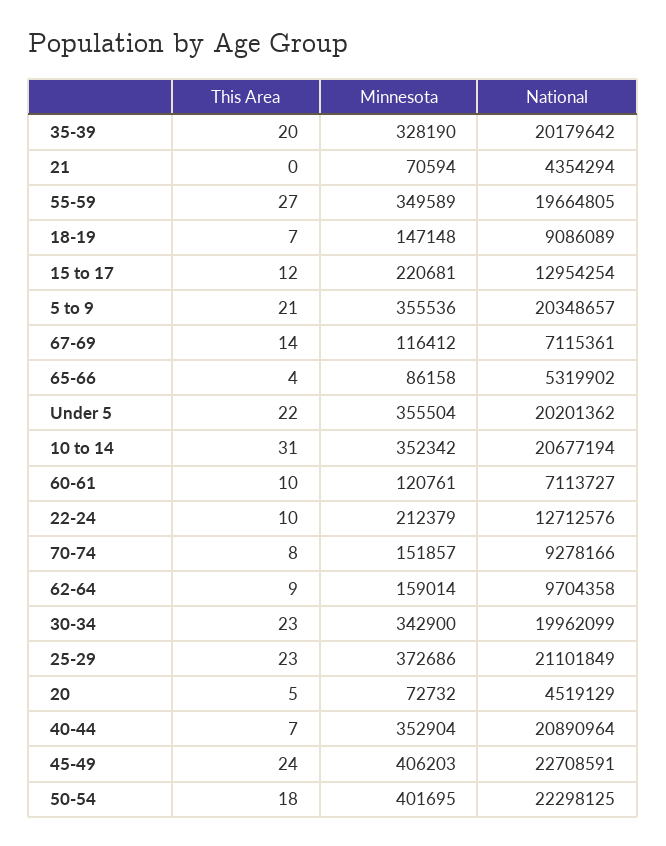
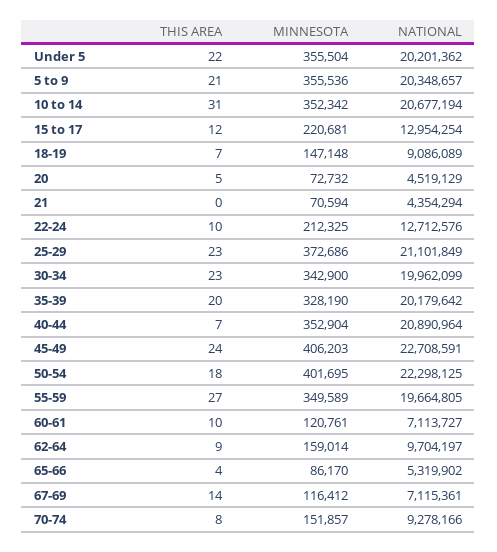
Minnesota, 65-66: 86158 -> 86170
Minnesota, 22-24: 212379 -> 212325
National, 62-64: 9704358 -> 9704197

